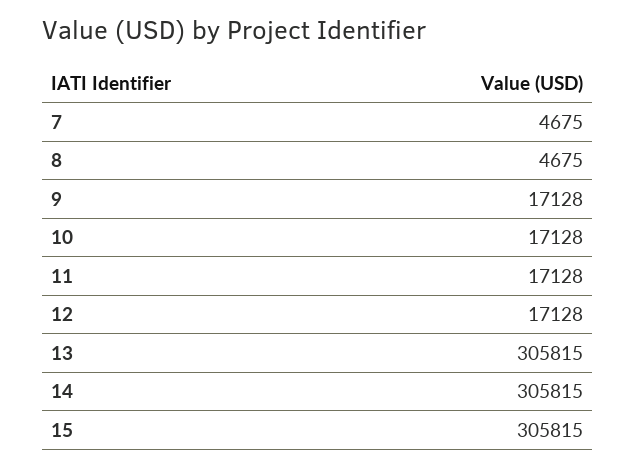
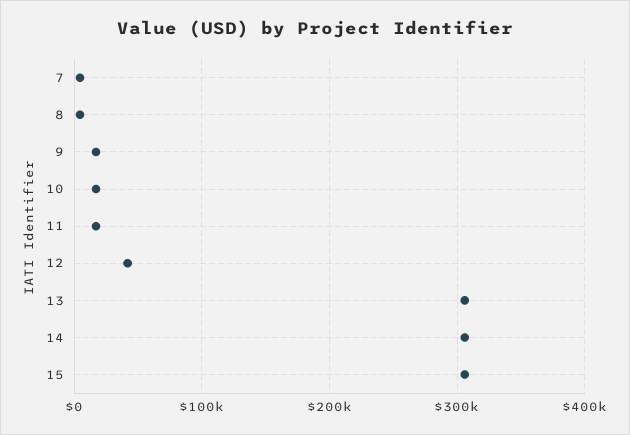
12: 17128 -> 40000

